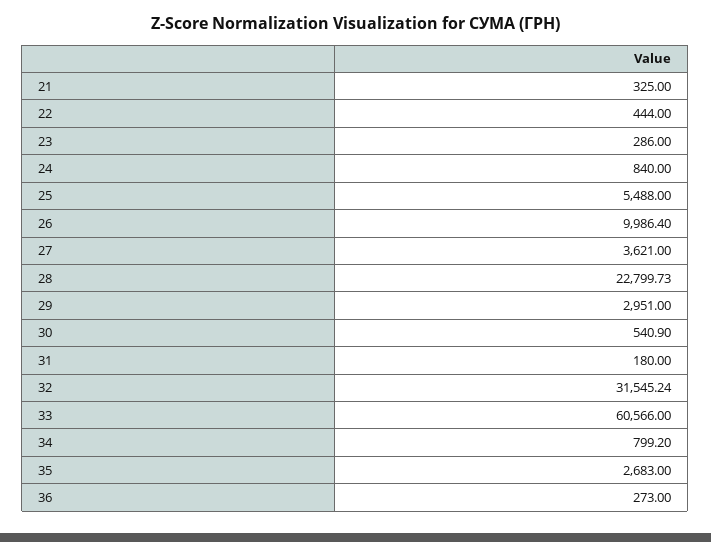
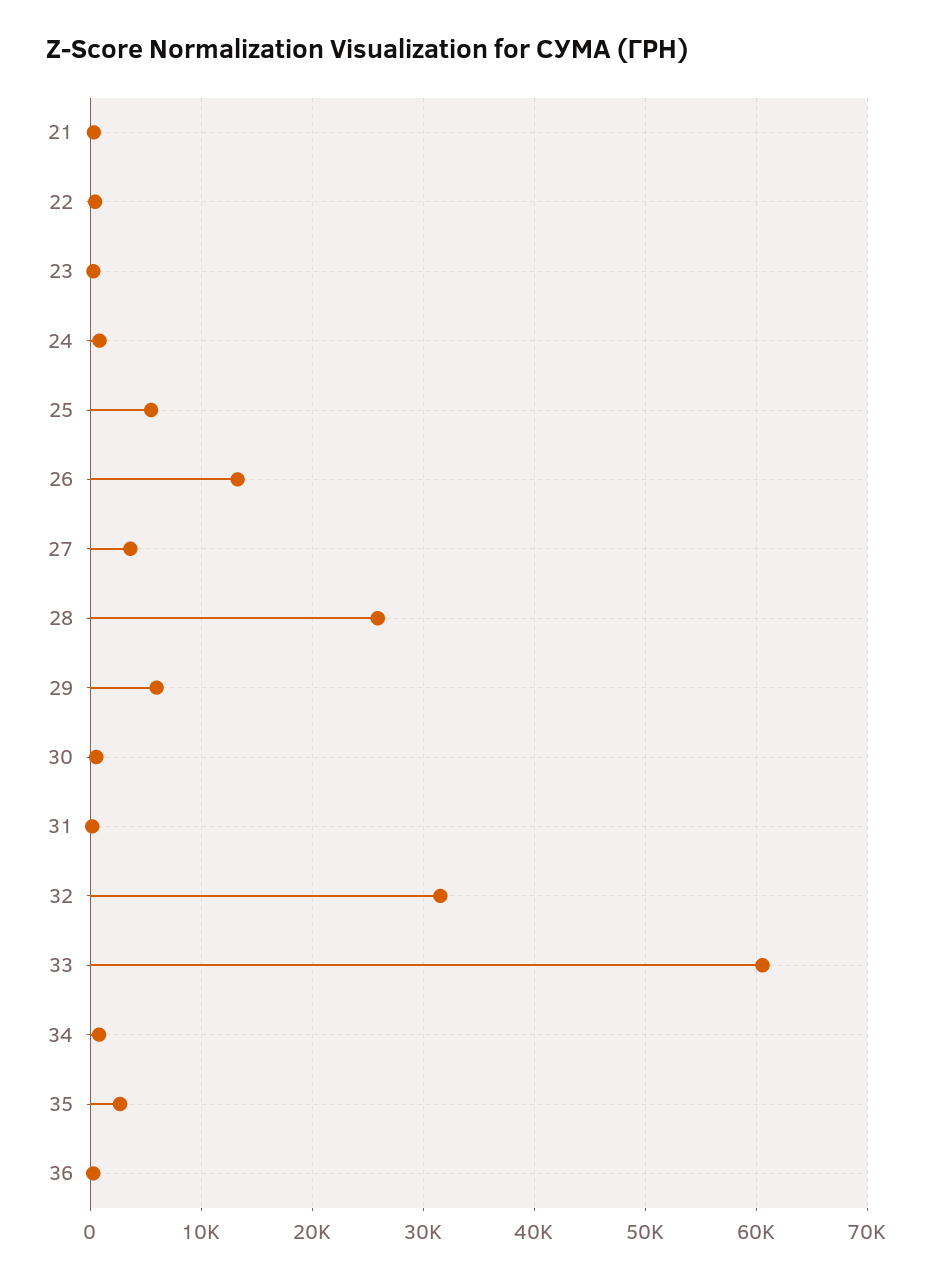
26: 9986.4 -> 13000
28: 22799.73 -> 26000
29: 2951 -> 6000

